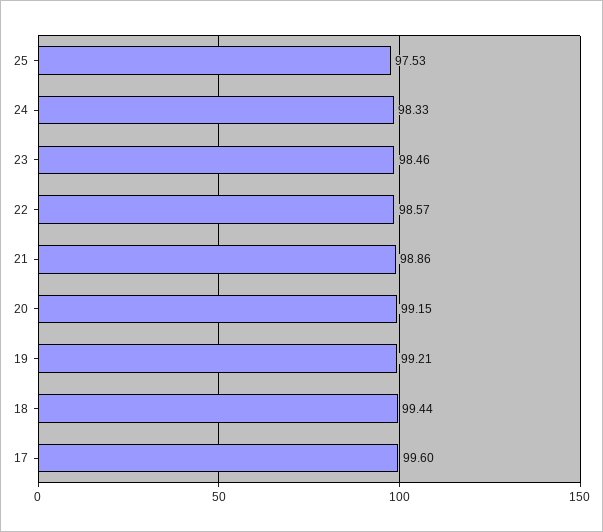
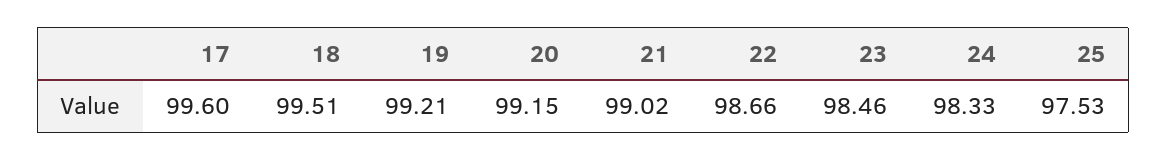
22: 98.57 -> 98.66
21: 98.86 -> 99.02
18: 99.44 -> 99.51

